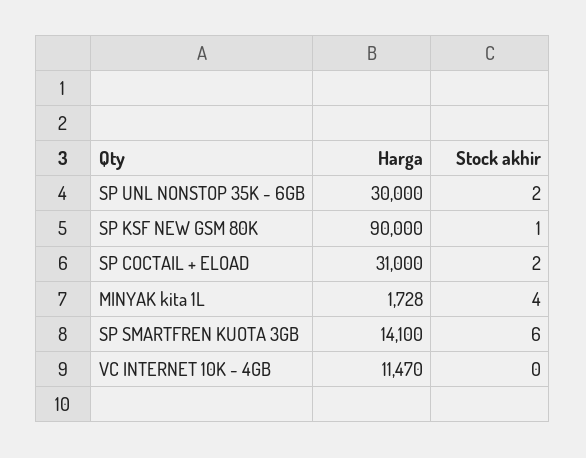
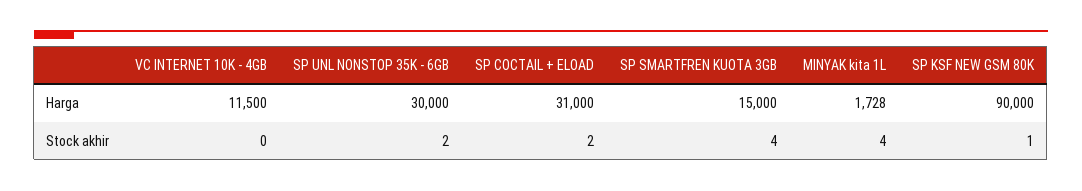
Harga, SP SMARTFREN KUOTA 3GB: 14100 -> 15000
Stock akhir, SP SMARTFREN KUOTA 3GB: 6 -> 4
Harga, VC INTERNET 10K - 4GB: 11470 -> 11500

